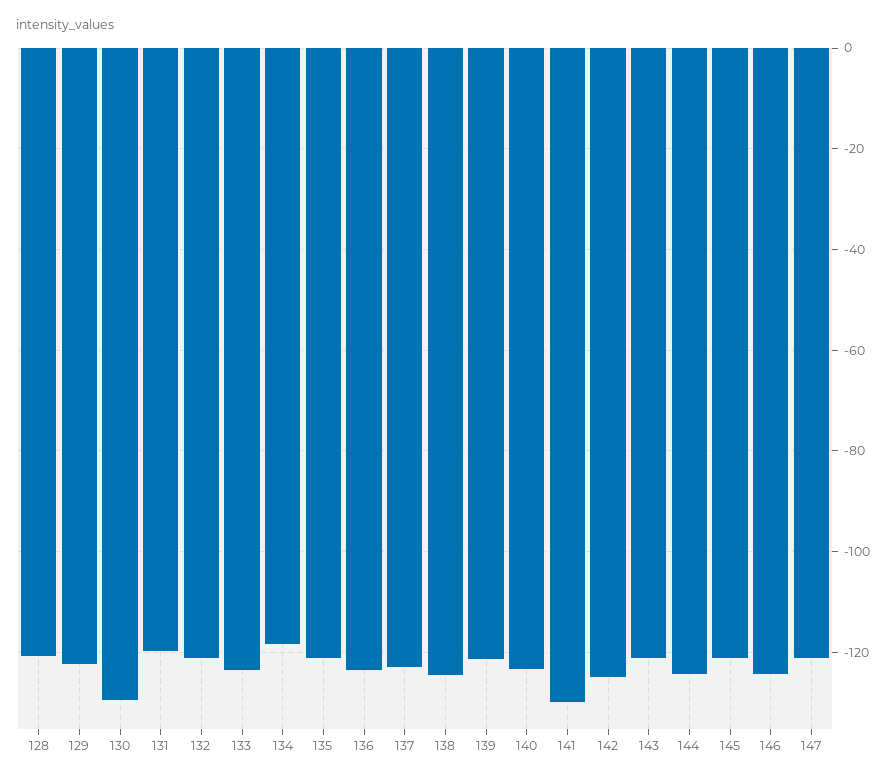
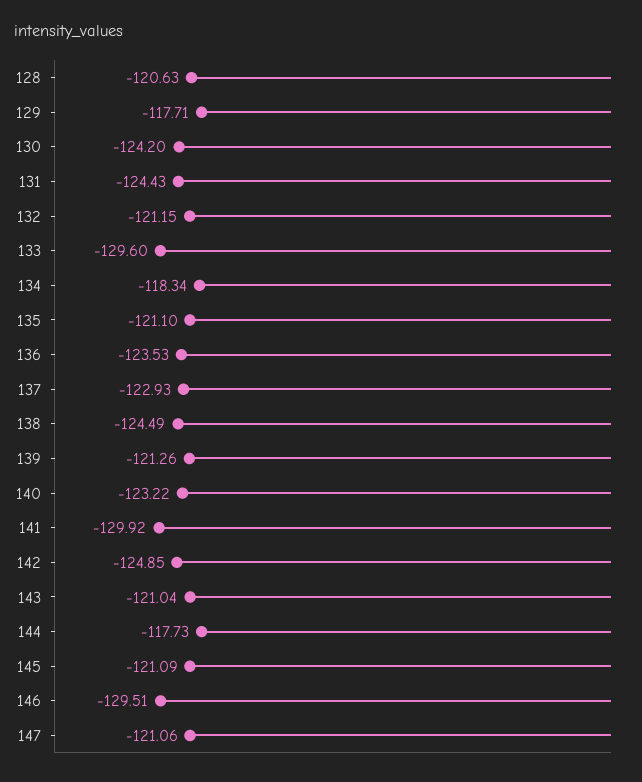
129: -122 -> -117.71
130: -130 -> -124.2
131: -120 -> -124.43
133: -124 -> -129.6
144: -124 -> -117.73
146: -124 -> -129.51

